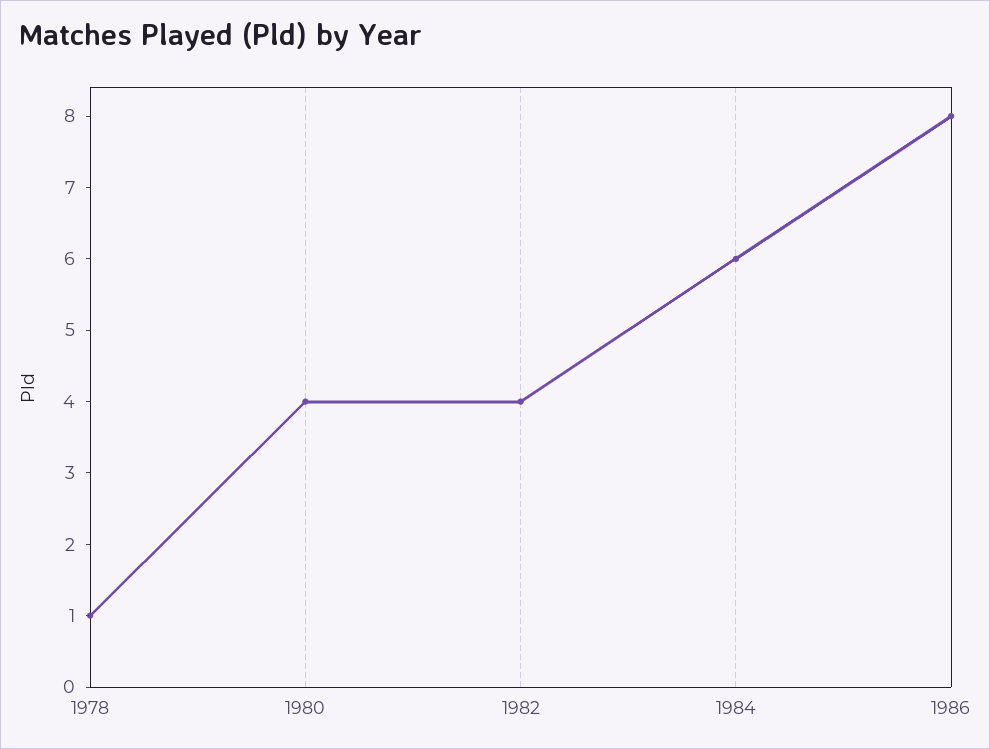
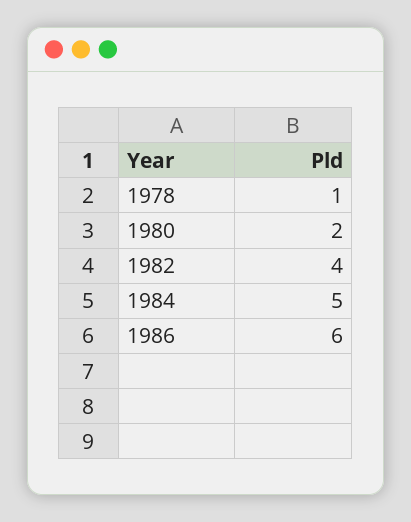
1980: 4 -> 2
1984: 6 -> 5
1986: 8 -> 6

